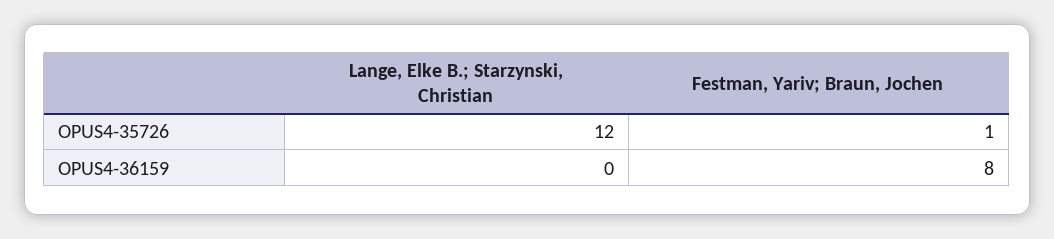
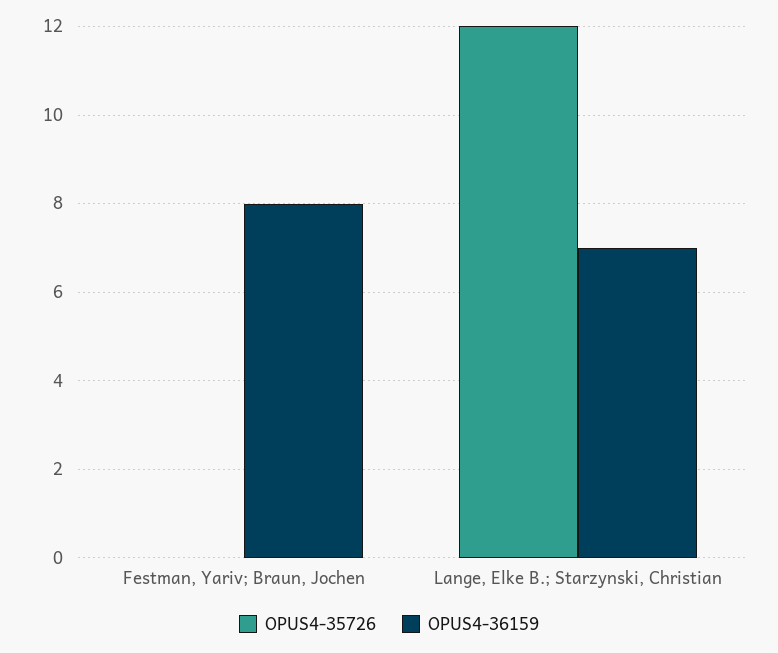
OPUS4-35726, Festman, Yariv; Braun, Jochen: 1 -> 0
OPUS4-36159, Lange, Elke B.; Starzynski, Christian: 0 -> 7

